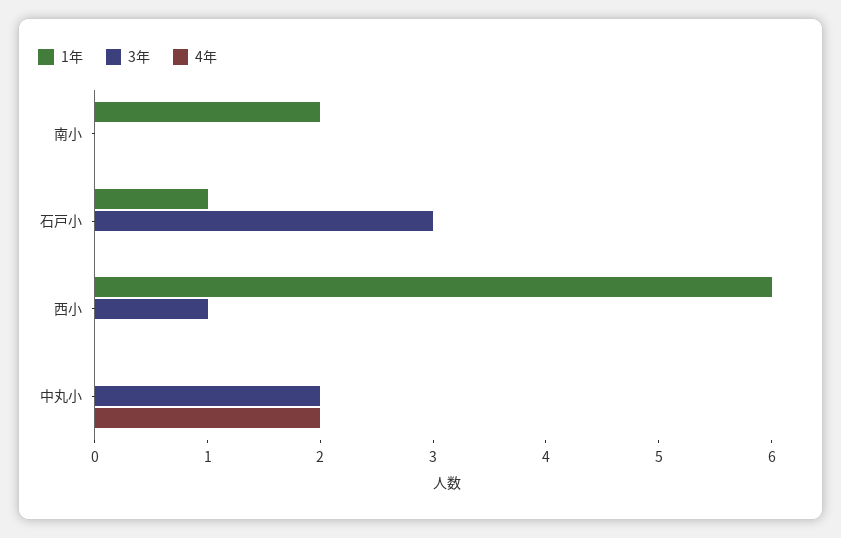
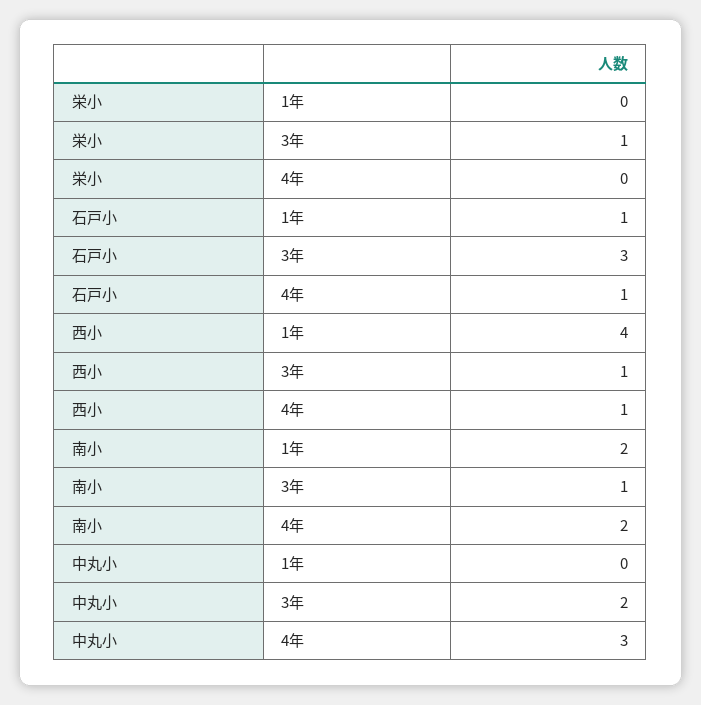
3年, 南小: 0 -> 1
4年, 南小: 0 -> 2
4年, 石戸小: 0 -> 1
1年, 西小: 6 -> 4
4年, 西小: 0 -> 1
4年, 中丸小: 2 -> 3
1年, 栄小: none -> 0
3年, 栄小: none -> 1
4年, 栄小: none -> 0

